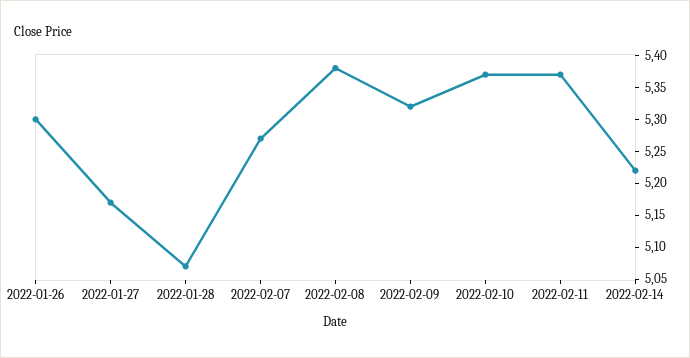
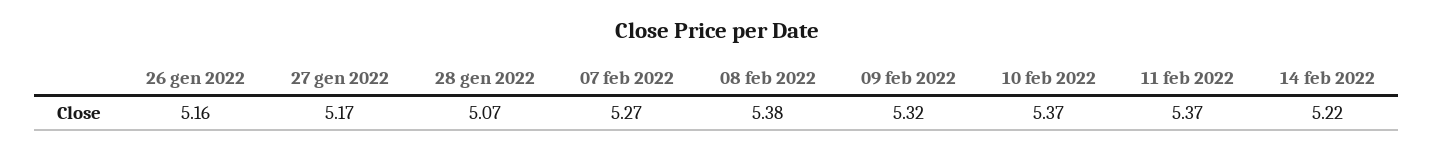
2022-01-26: 5.3 -> 5.16

